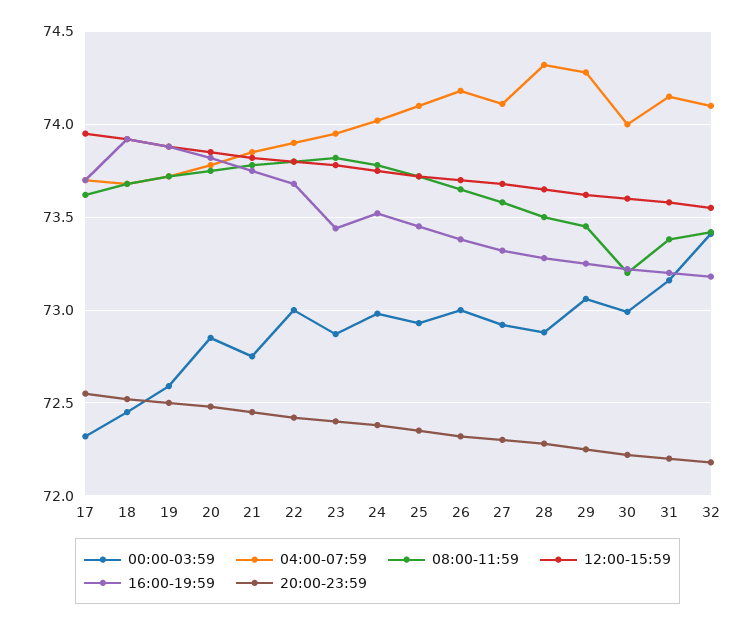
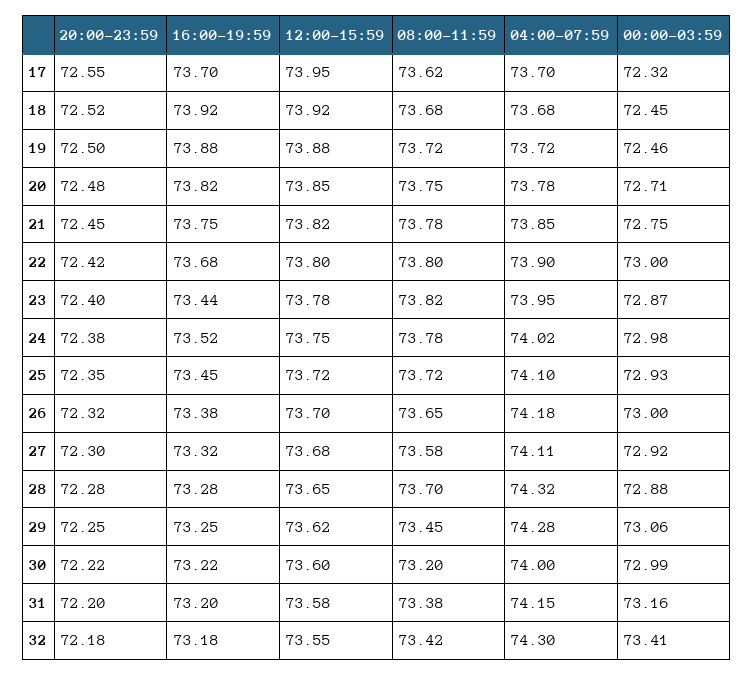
00:00-03:59, 19: 72.6 -> 72.46
00:00-03:59, 20: 72.85 -> 72.71
08:00-11:59, 28: 73.5 -> 73.7
04:00-07:59, 32: 74.1 -> 74.3

